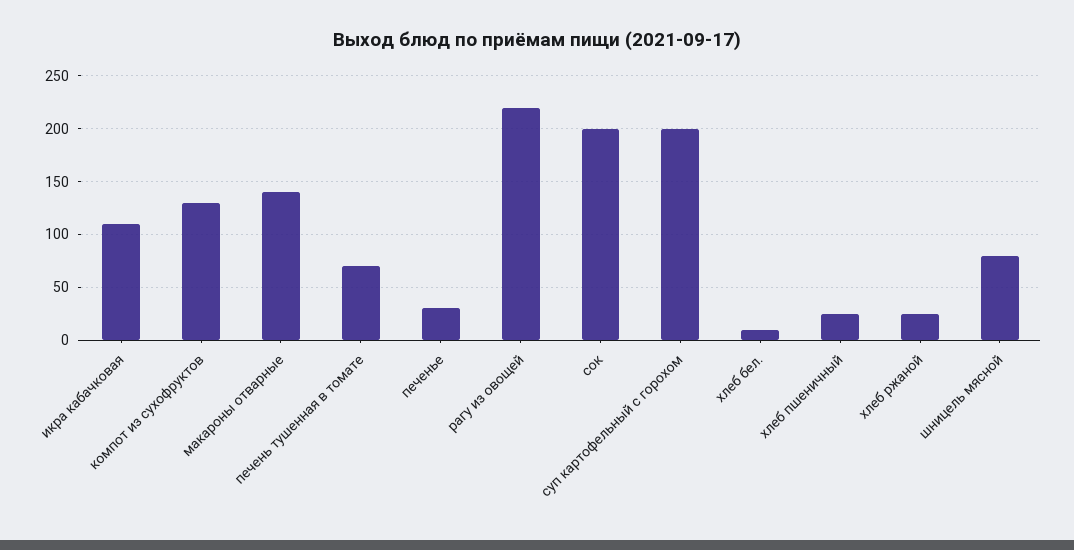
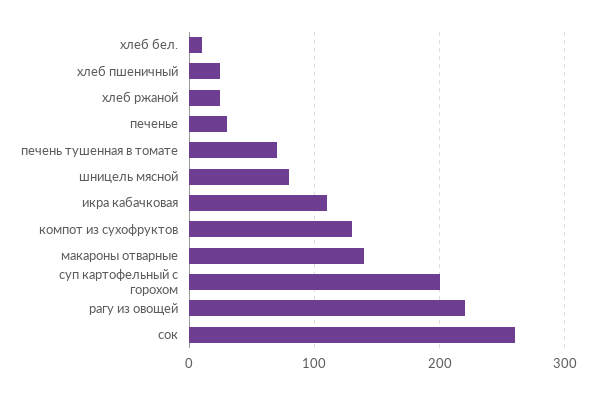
сок: 200 -> 260

